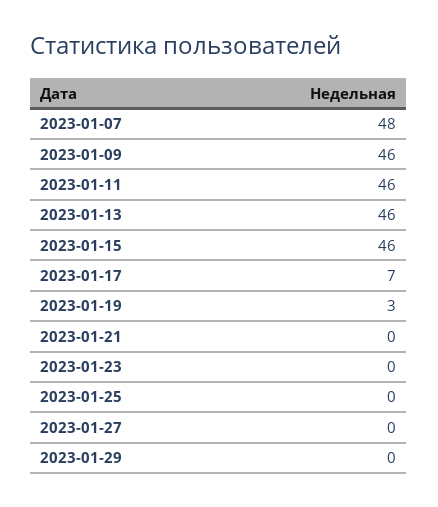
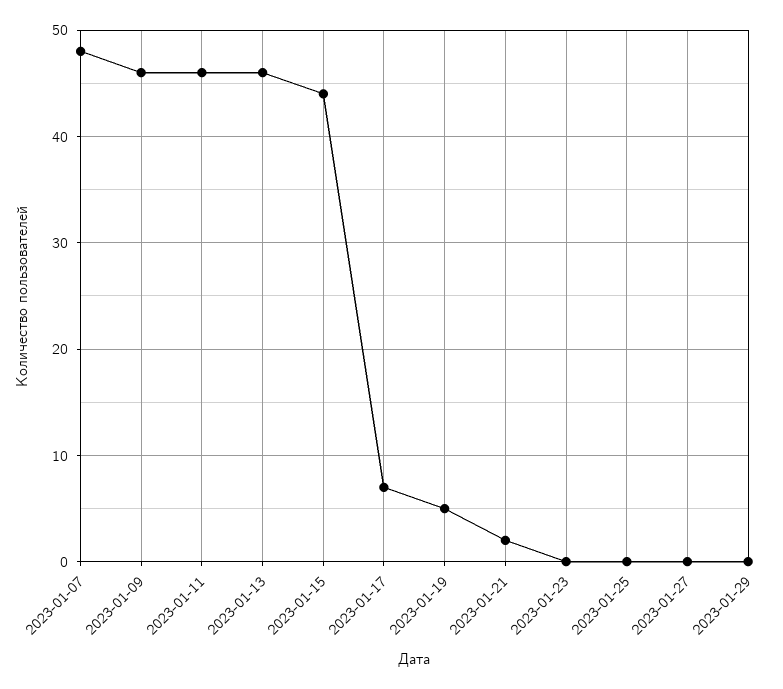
2023-01-15: 46 -> 44
2023-01-19: 3 -> 5
2023-01-21: 0 -> 2

